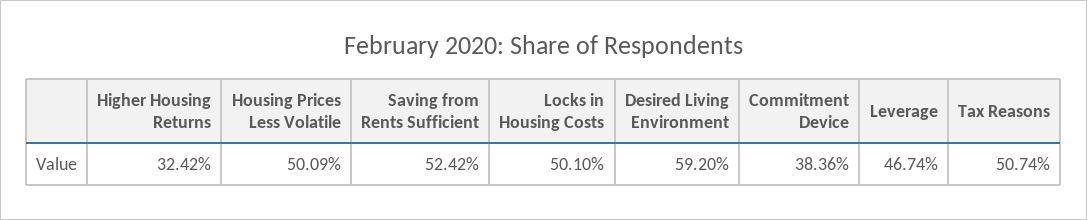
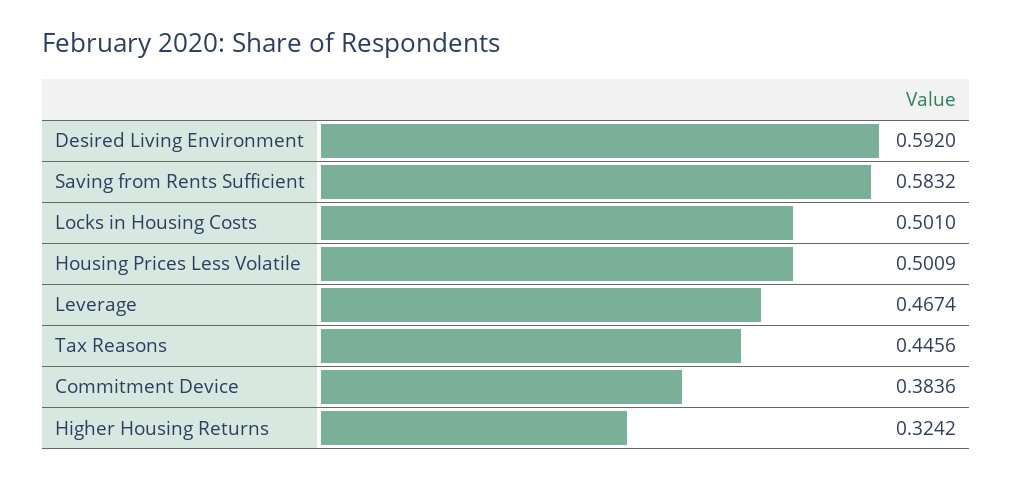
Saving from Rents Sufficient: 0.5242 -> 0.5832
Tax Reasons: 0.5074 -> 0.4456

